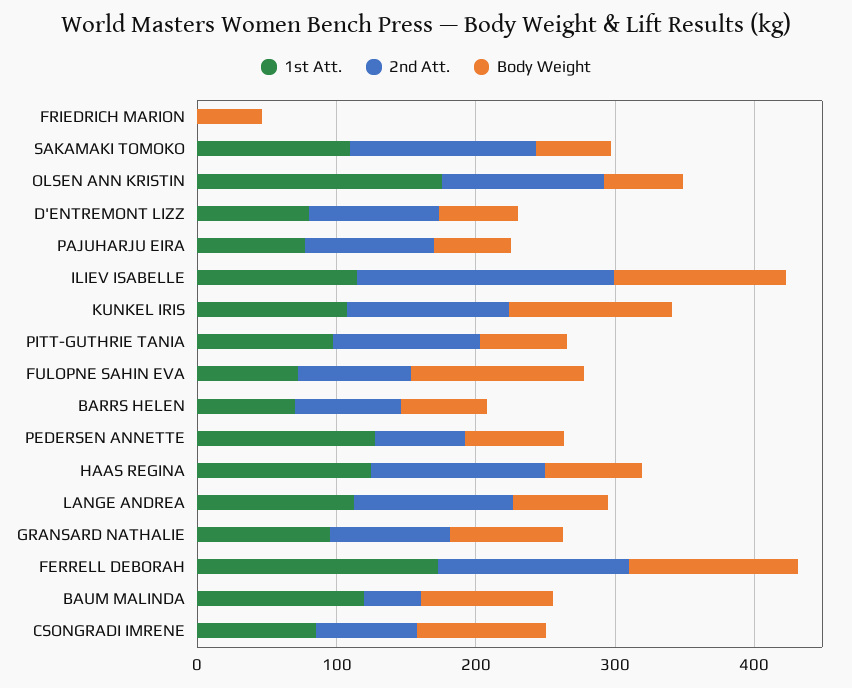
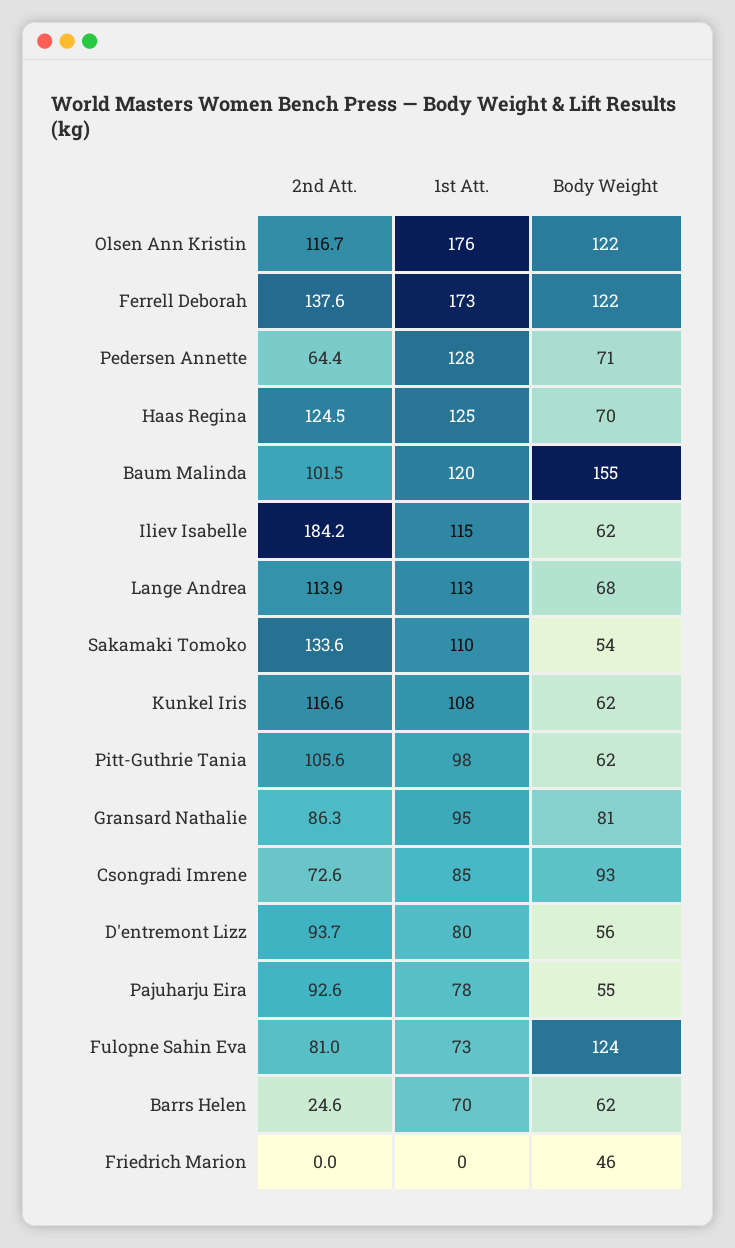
Body Weight, OLSEN ANN KRISTIN: 60 -> 122
Body Weight, ILIEV ISABELLE: 120 -> 62
Body Weight, KUNKEL IRIS: 120 -> 62
2nd Att., BARRS HELEN: 80 -> 24.6
2nd Att., BAUM MALINDA: 40 -> 101.5
Body Weight, BAUM MALINDA: 100 -> 155

